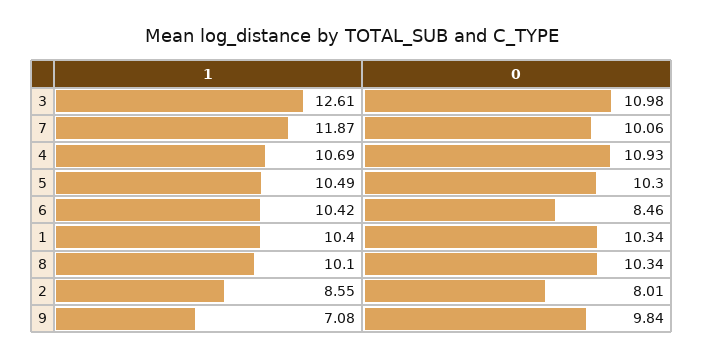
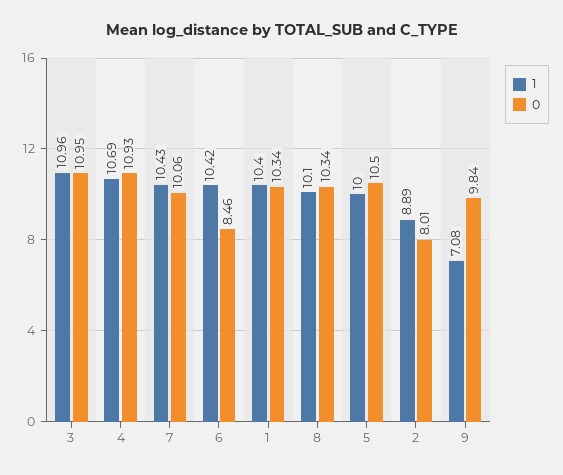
1, 3: 12.61 -> 10.96
0, 3: 10.98 -> 10.95
1, 7: 11.87 -> 10.43
1, 5: 10.49 -> 10
0, 5: 10.3 -> 10.5
1, 2: 8.55 -> 8.89

